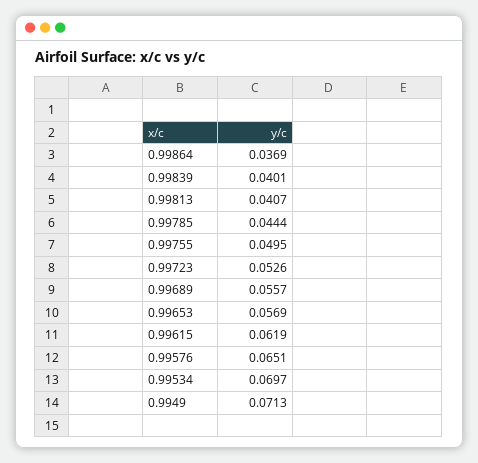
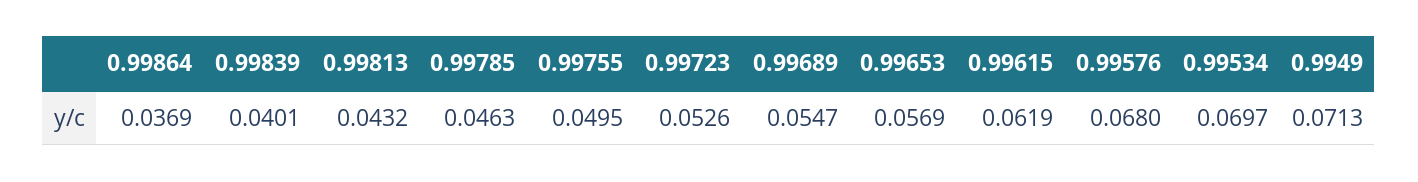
0.99813: 0.0407 -> 0.0432
0.99785: 0.0444 -> 0.0463
0.99689: 0.0557 -> 0.0547
0.99576: 0.0651 -> 0.068

